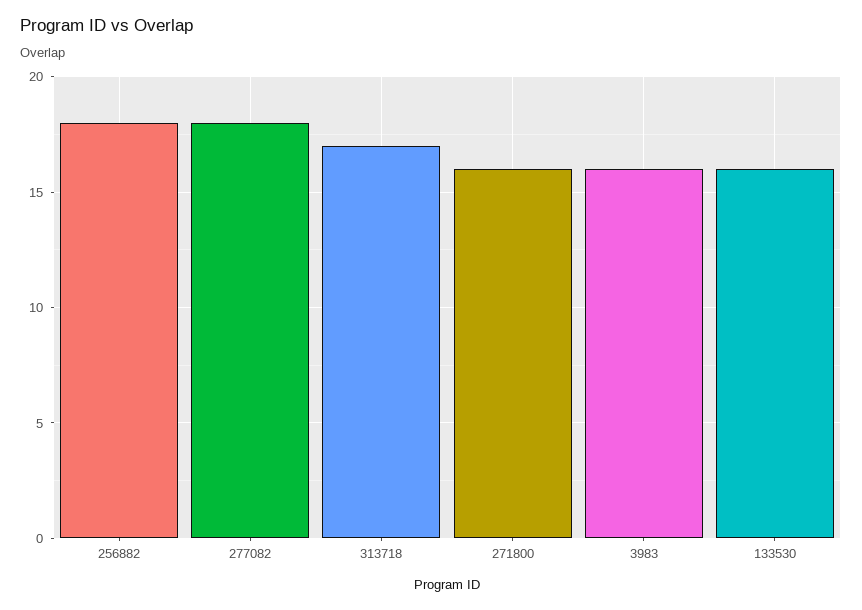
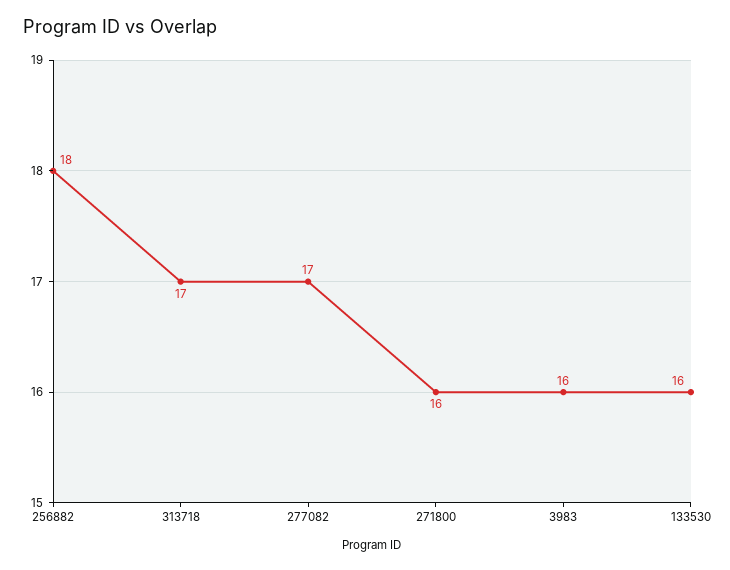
277082: 18 -> 17

